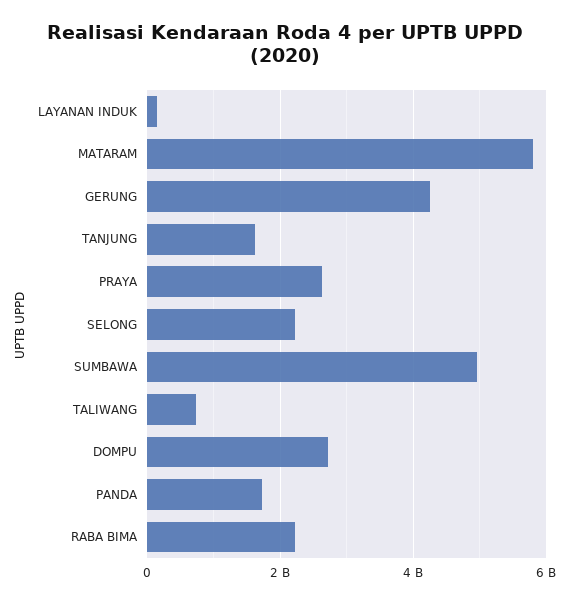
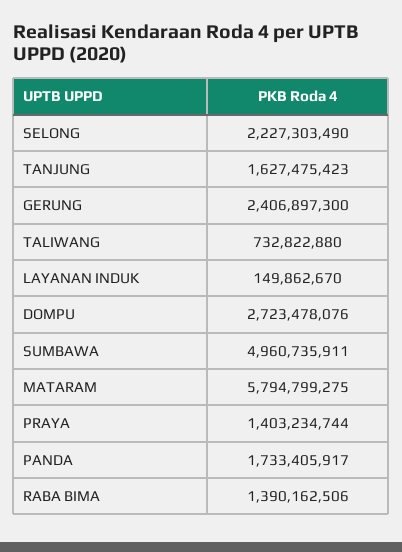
GERUNG: 4200000000 -> 2406897300
PRAYA: 2600000000 -> 1403234744
RABA BIMA: 2200000000 -> 1390162506

